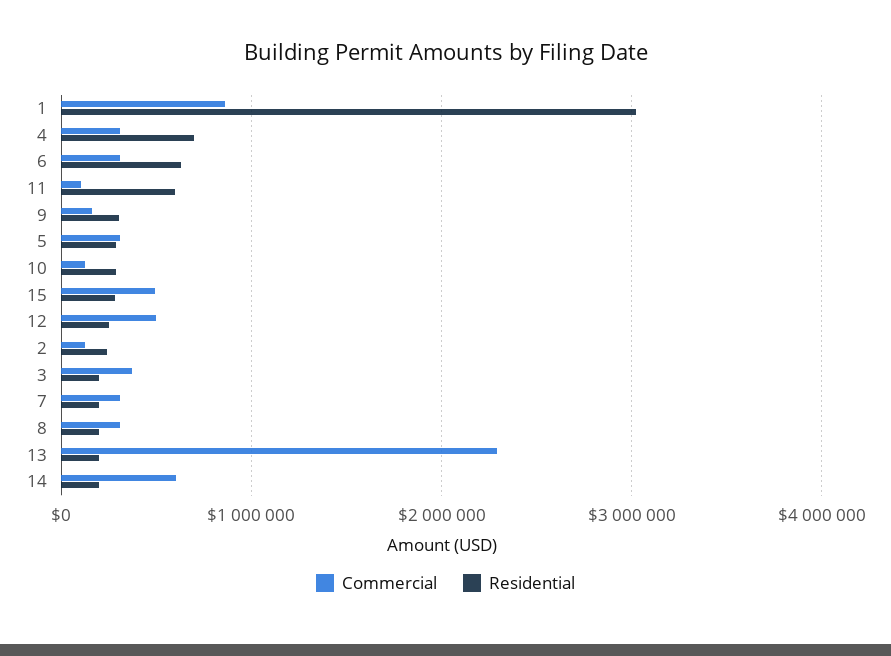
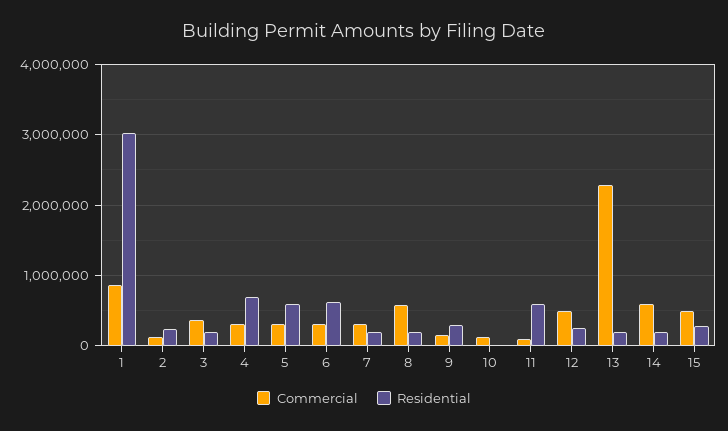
Residential, 5: 300000 -> 600000
Residential, 10: 300000 -> 0
Commercial, 8: 300000 -> 600000

